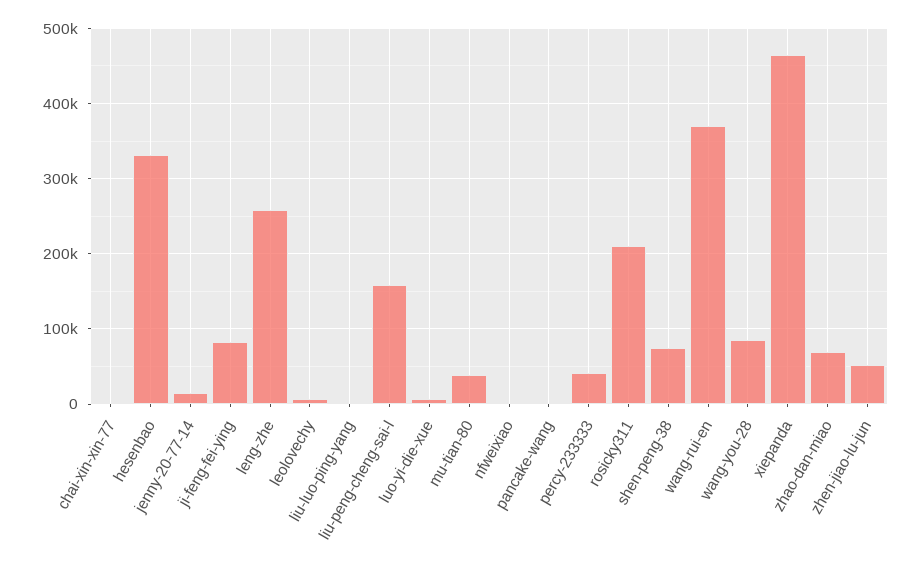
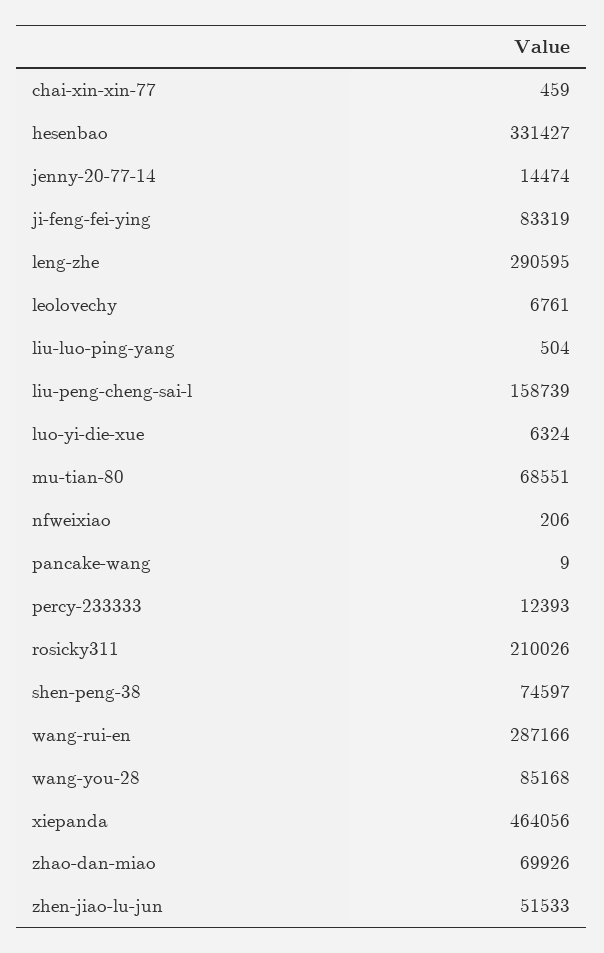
leng-zhe: 260000 -> 290595
mu-tian-80: 40000 -> 68551
percy-233333: 40000 -> 12393
wang-rui-en: 370000 -> 287166

